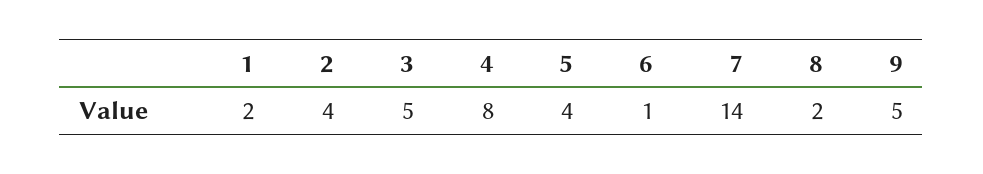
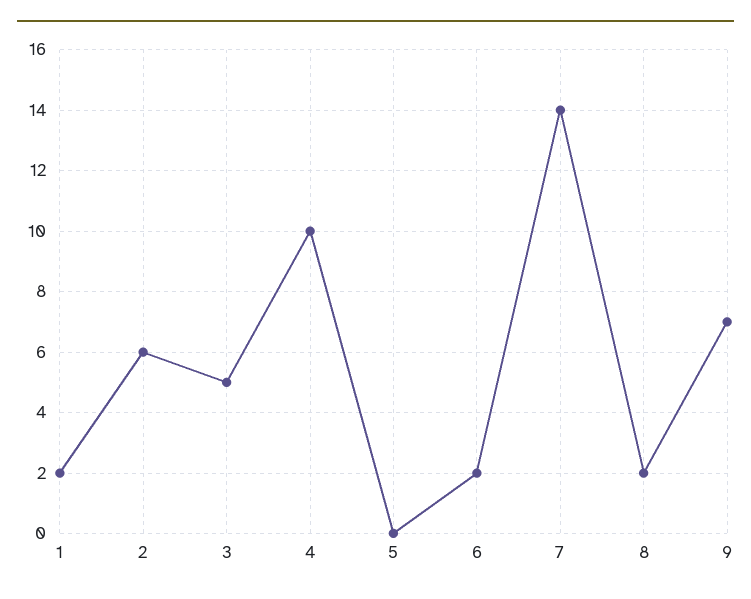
2: 4 -> 6
4: 8 -> 10
5: 4 -> 0
6: 1 -> 2
9: 5 -> 7

